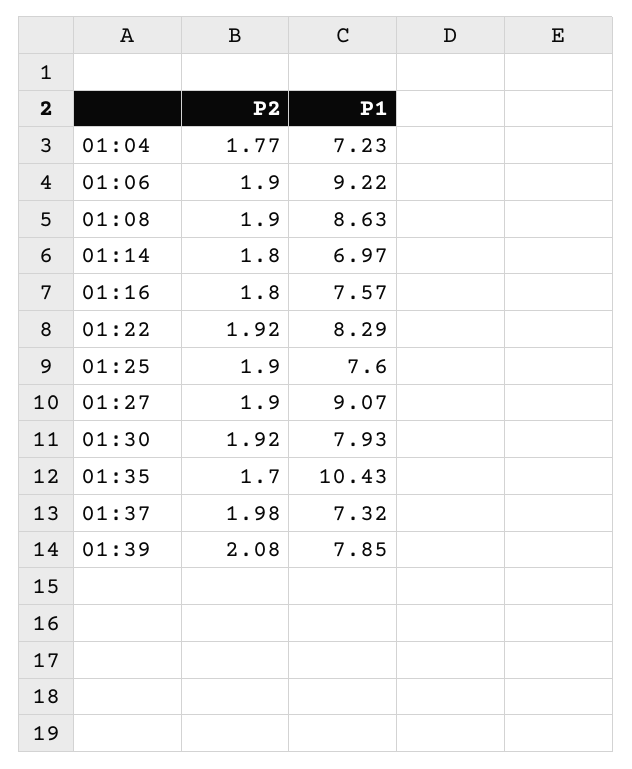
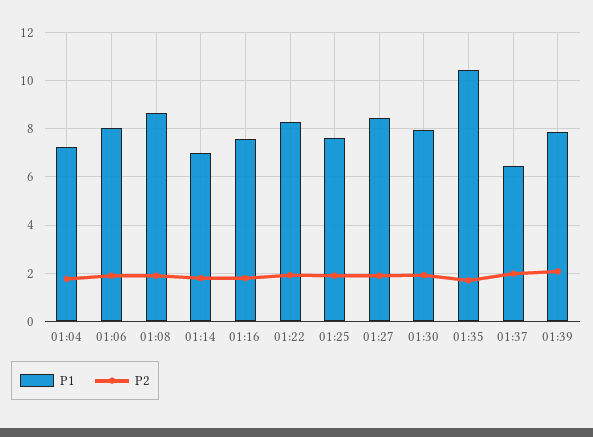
P1, 01:06: 9.22 -> 8
P1, 01:27: 9.07 -> 8.5
P1, 01:37: 7.32 -> 6.5

